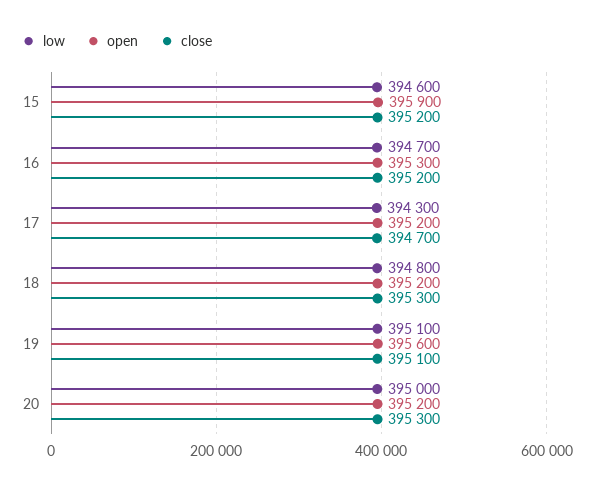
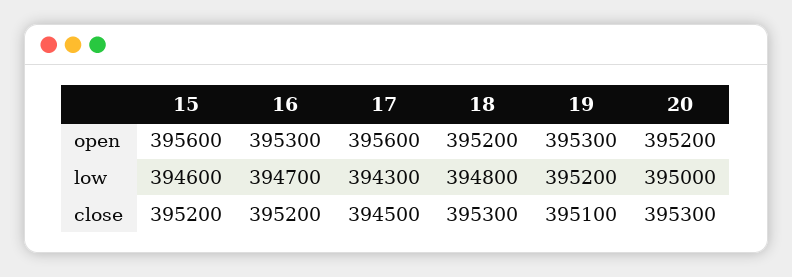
open, 15: 395900 -> 395600
open, 17: 395200 -> 395600
close, 17: 394700 -> 394500
low, 19: 395100 -> 395200
open, 19: 395600 -> 395300

